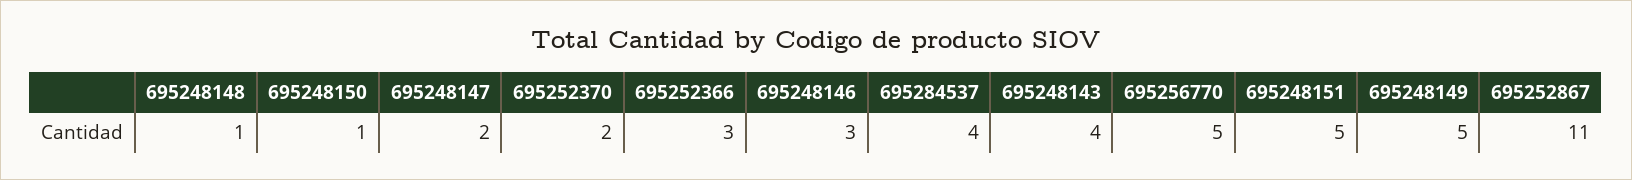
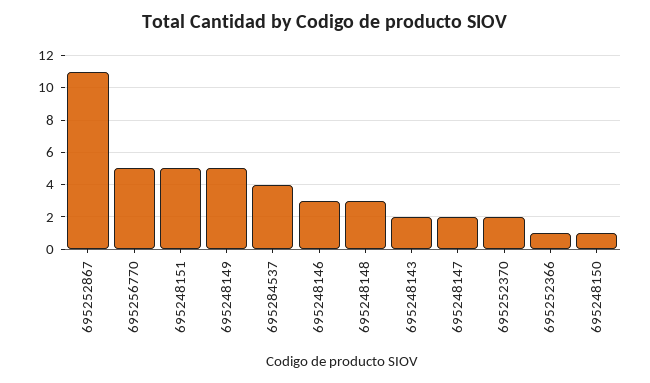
695248148: 1 -> 3
695252366: 3 -> 1
695248143: 4 -> 2

